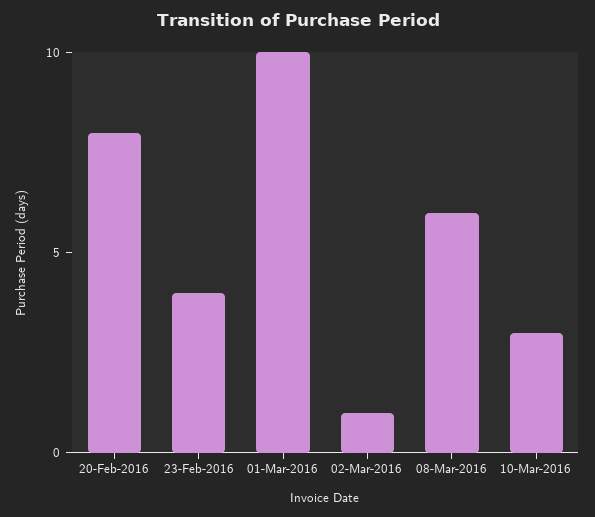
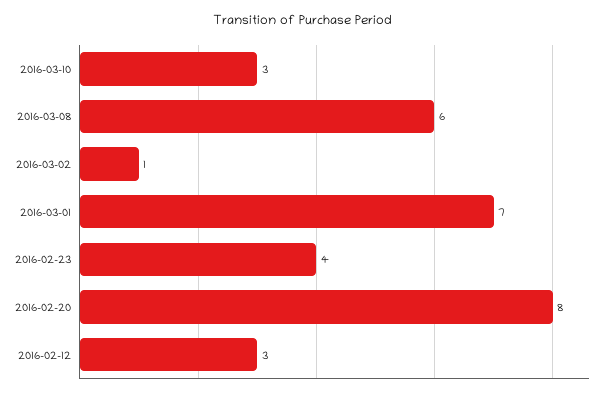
01-Mar-2016: 10 -> 7
2016-02-12: none -> 3

